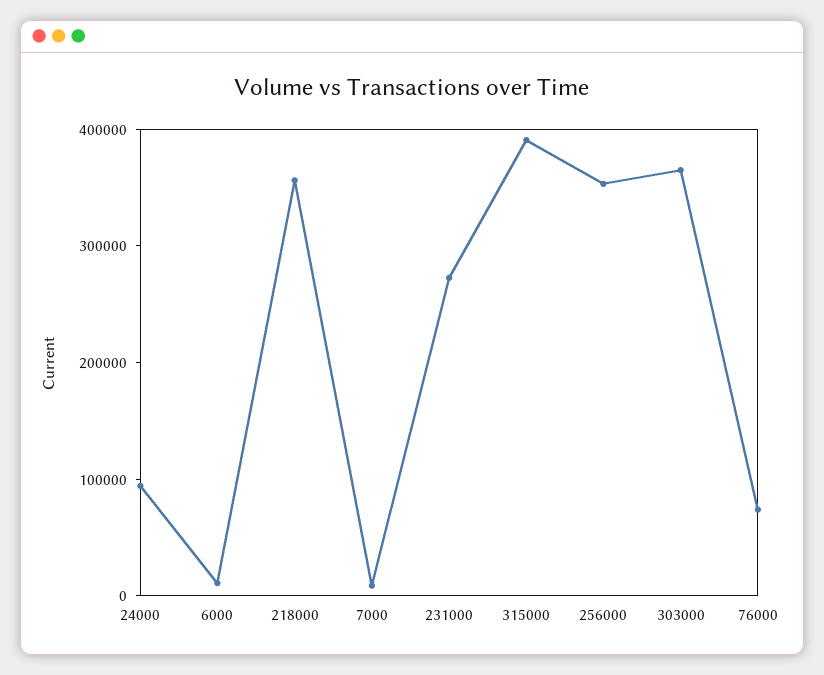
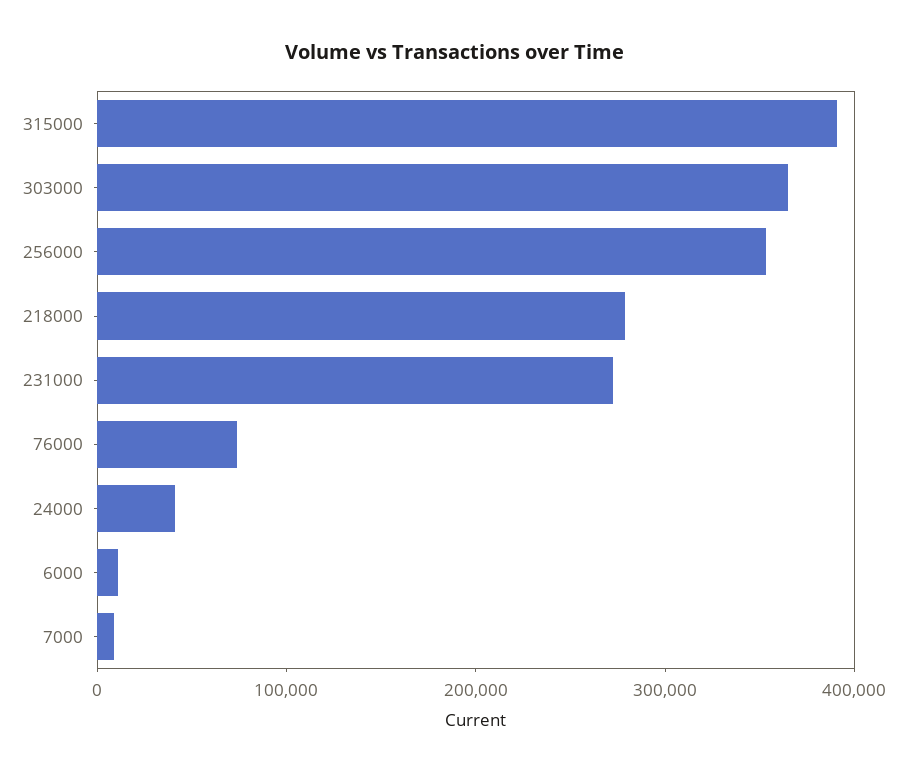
24000: 100000 -> 40000
218000: 360000 -> 280000

